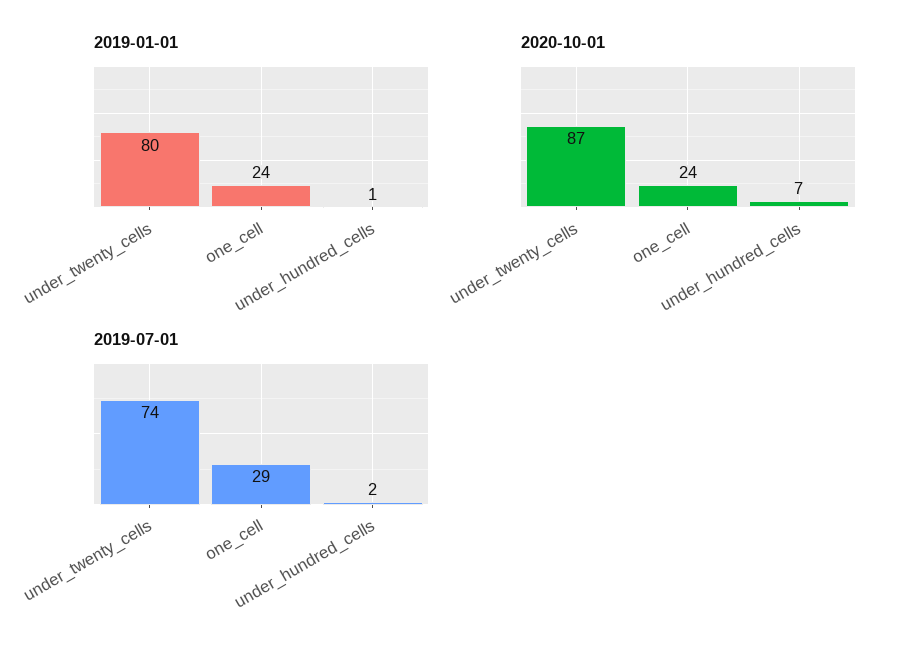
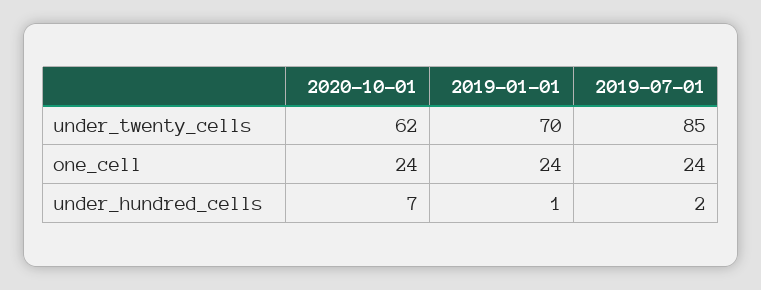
2019-01-01, under_twenty_cells: 80 -> 70
2020-10-01, under_twenty_cells: 87 -> 62
2019-07-01, under_twenty_cells: 74 -> 85
2019-07-01, one_cell: 29 -> 24

